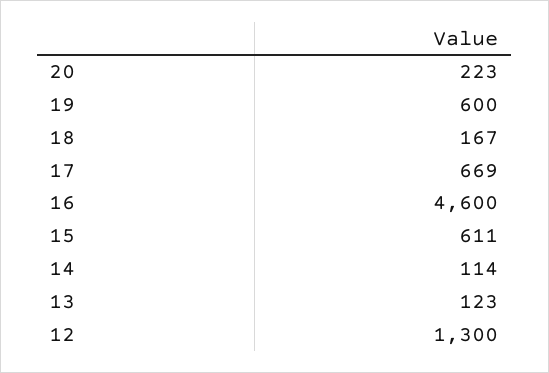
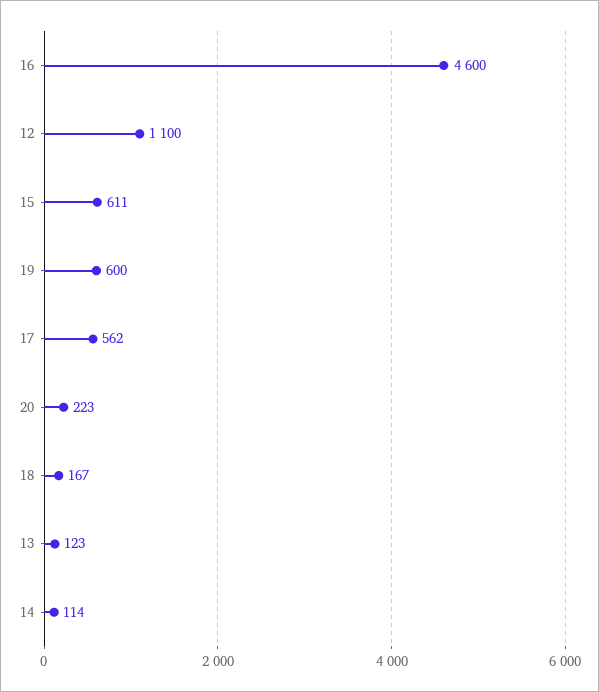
17: 669 -> 562
12: 1300 -> 1100

